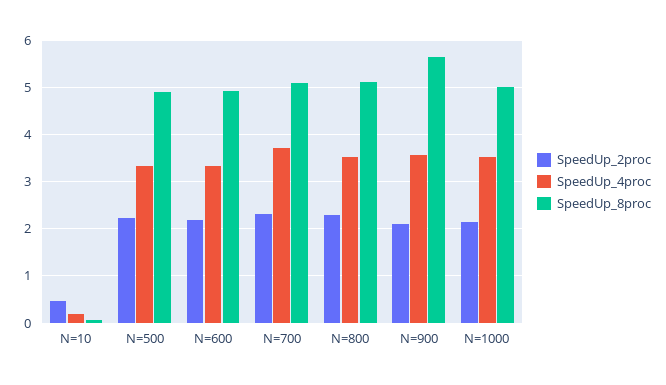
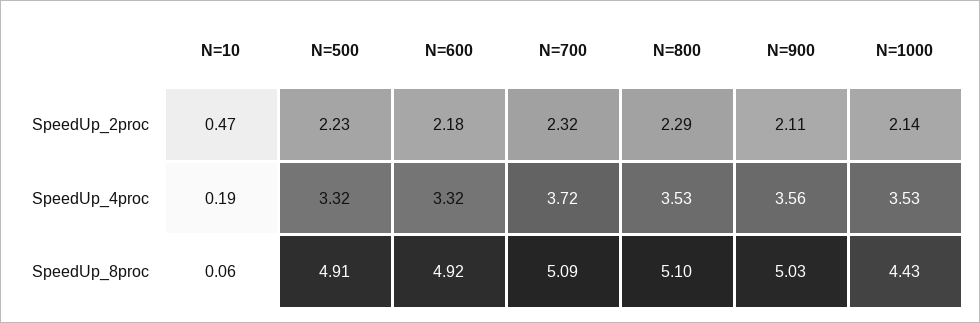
SpeedUp_8proc, N=900: 5.6 -> 5.03
SpeedUp_8proc, N=1000: 5 -> 4.43

